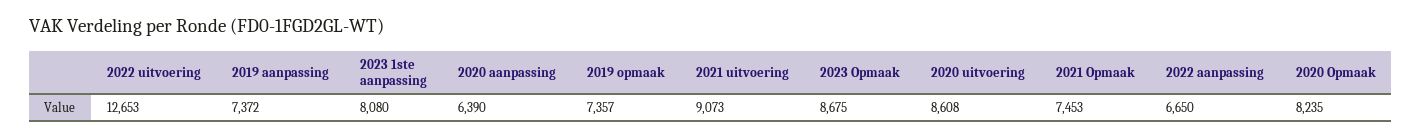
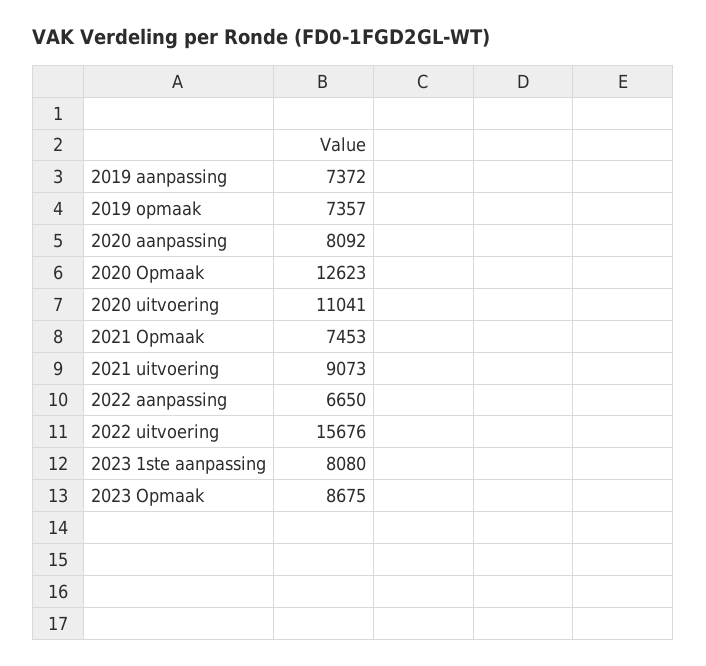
2022 uitvoering: 12653 -> 15676
2020 aanpassing: 6390 -> 8092
2020 uitvoering: 8608 -> 11041
2020 Opmaak: 8235 -> 12623

